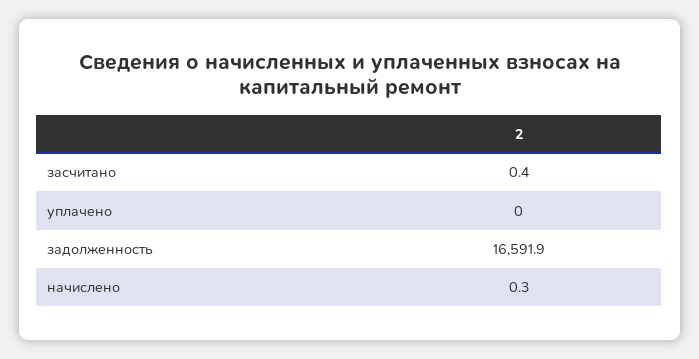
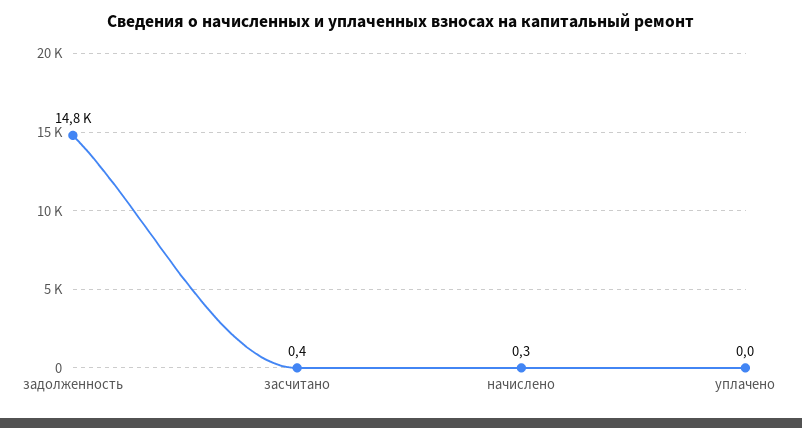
задолженность: 16591.9 -> 14800

